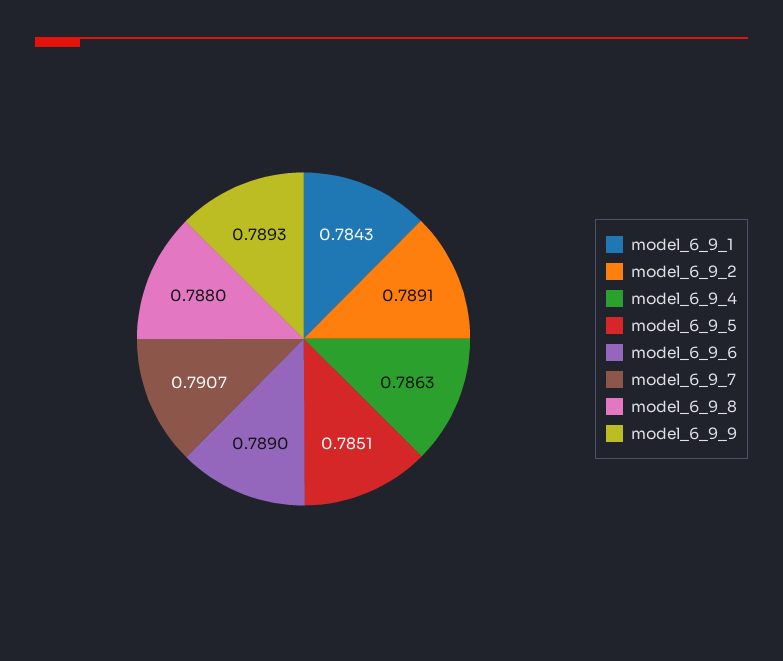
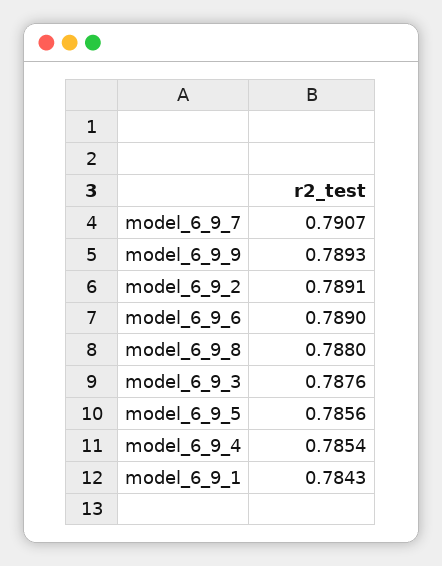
model_6_9_4: 0.7863 -> 0.7854
model_6_9_5: 0.7851 -> 0.7856
model_6_9_3: none -> 0.7876

